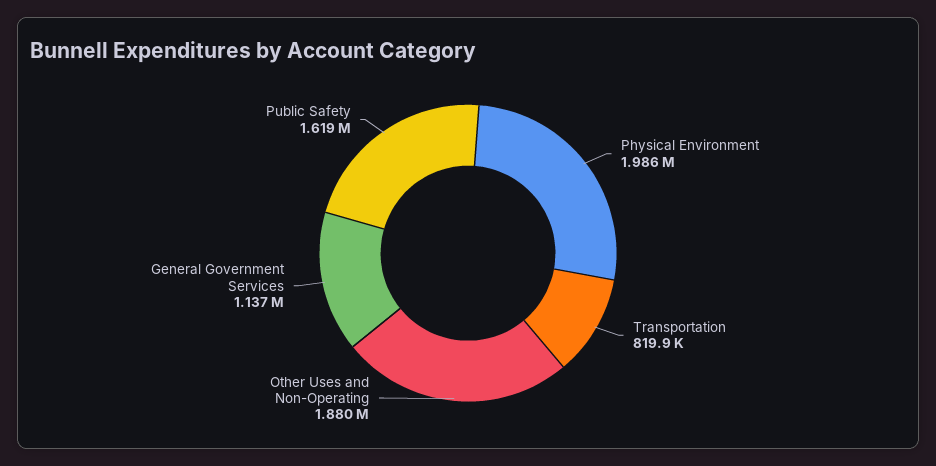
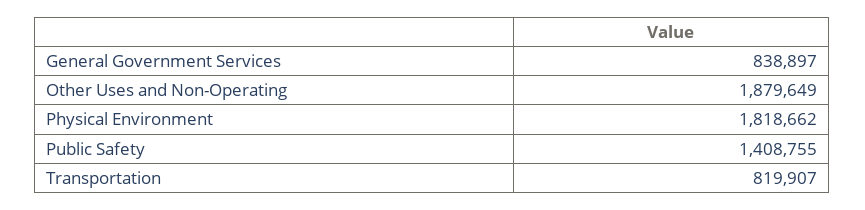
Physical Environment: 1986000 -> 1818662
General Government Services: 1137000 -> 838897
Public Safety: 1619000 -> 1408755

